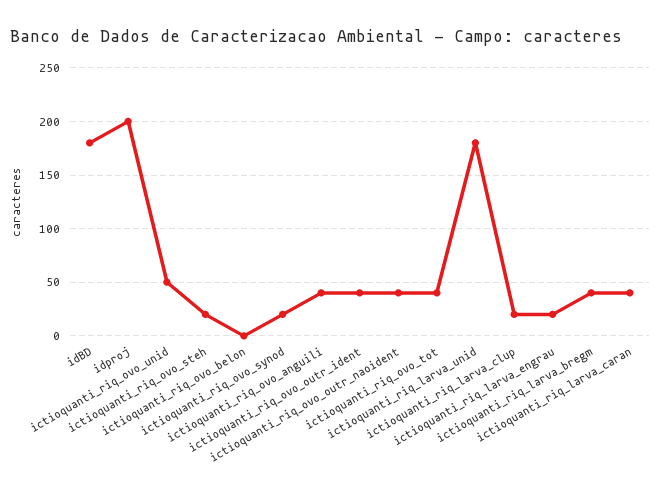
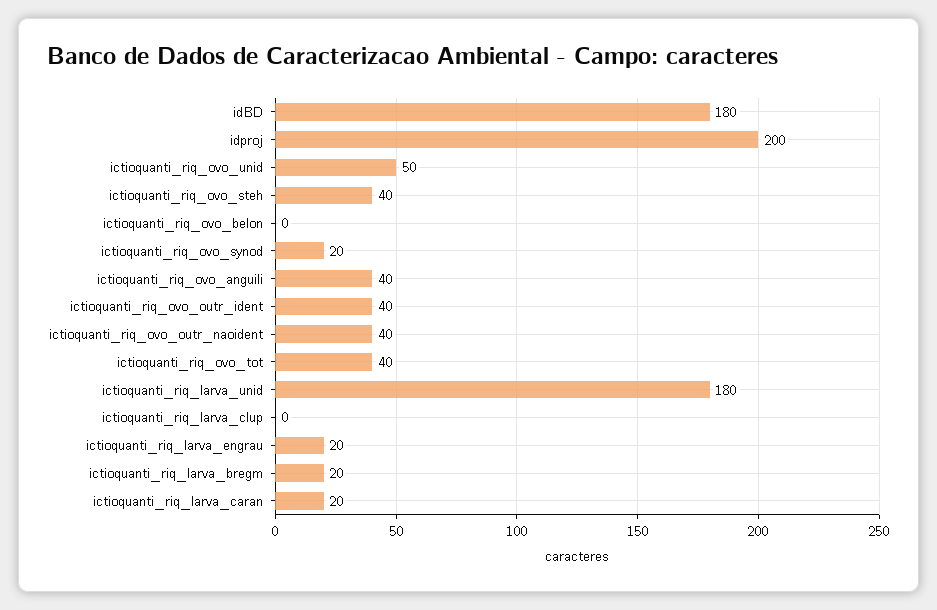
ictioquanti_riq_ovo_steh: 20 -> 40
ictioquanti_riq_larva_clup: 20 -> 0
ictioquanti_riq_larva_bregm: 40 -> 20
ictioquanti_riq_larva_caran: 40 -> 20

